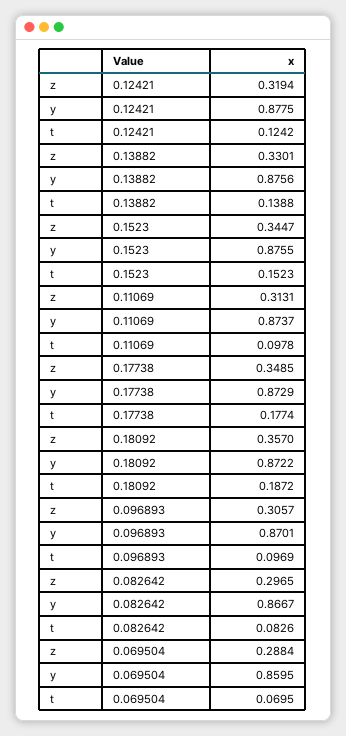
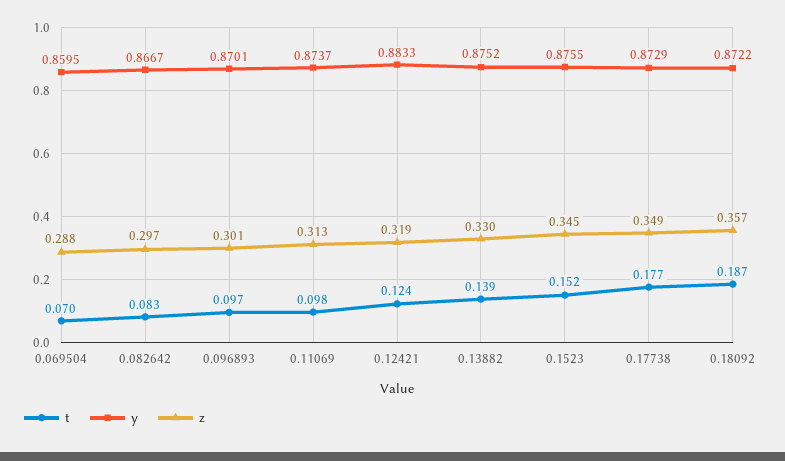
y, 0.12421: 0.8775 -> 0.8833
y, 0.13882: 0.8756 -> 0.8752
z, 0.096893: 0.3057 -> 0.301

